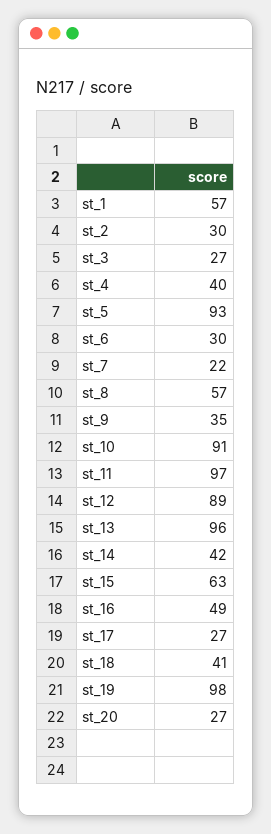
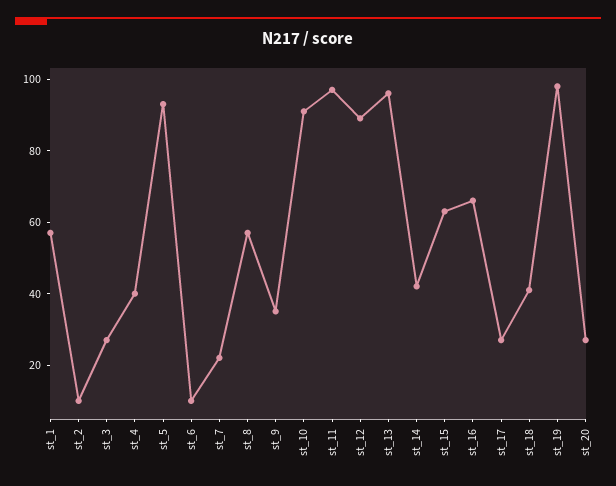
st_2: 30 -> 10
st_6: 30 -> 10
st_16: 49 -> 65

